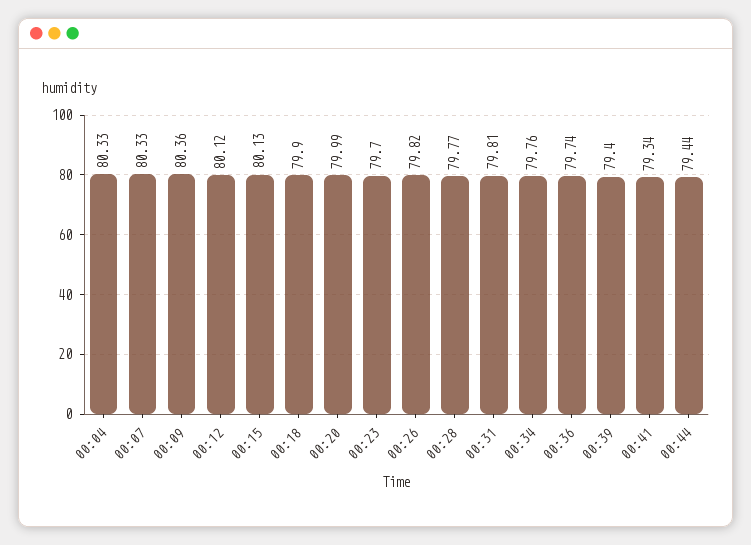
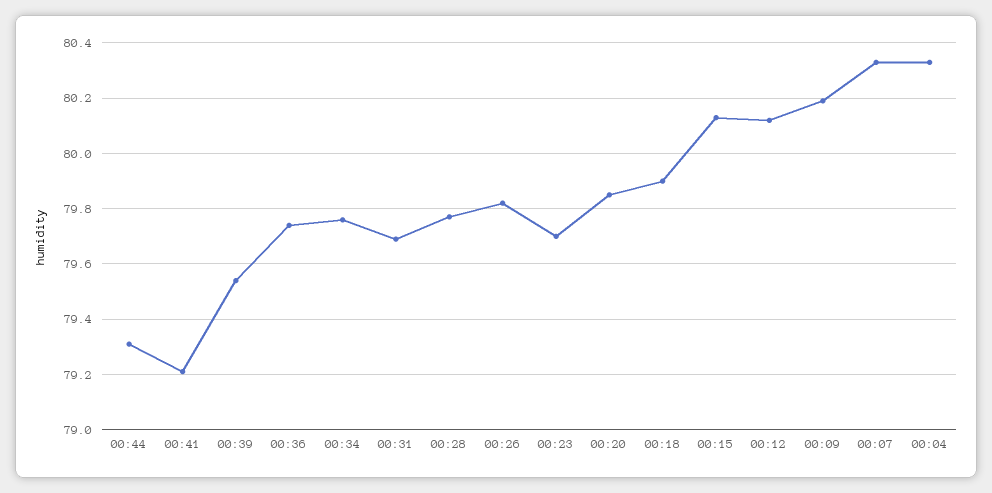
00:09: 80.36 -> 80.2
00:20: 79.99 -> 79.85
00:31: 79.81 -> 79.7
00:39: 79.4 -> 79.55
00:41: 79.34 -> 79.2
00:44: 79.44 -> 79.3

